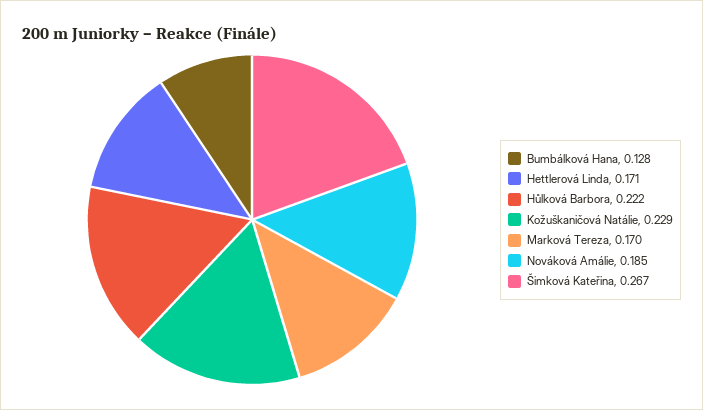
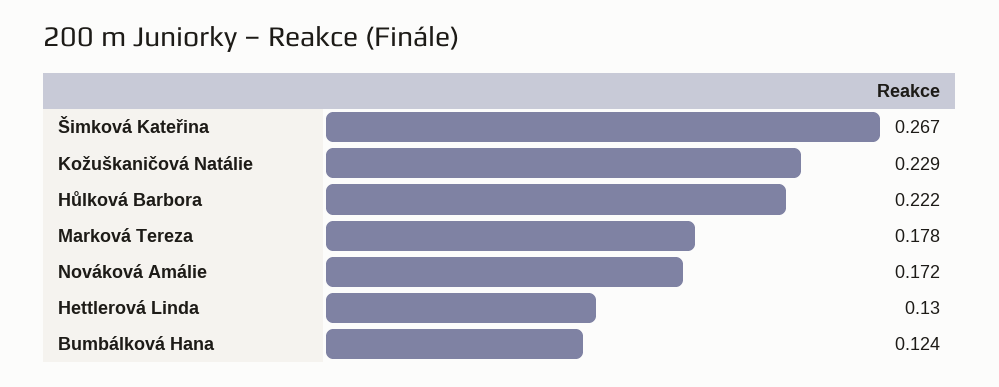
Bumbálková Hana: 0.128 -> 0.124
Hettlerová Linda: 0.171 -> 0.13
Marková Tereza: 0.17 -> 0.178
Nováková Amálie: 0.185 -> 0.172

